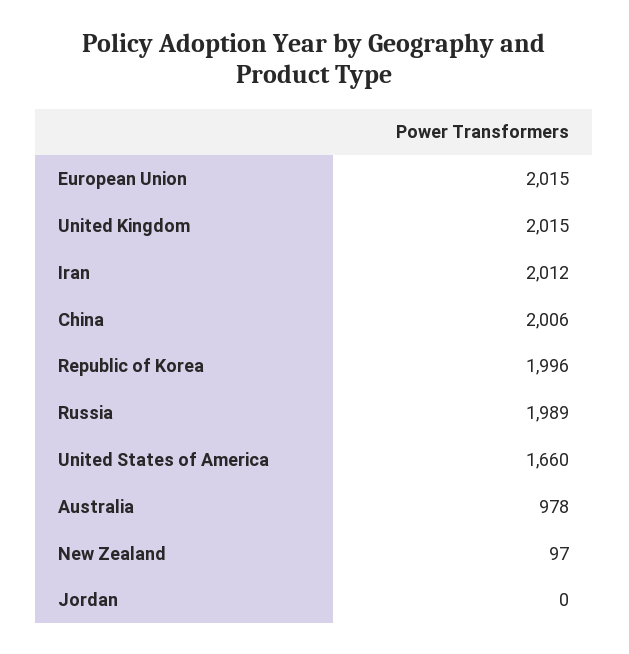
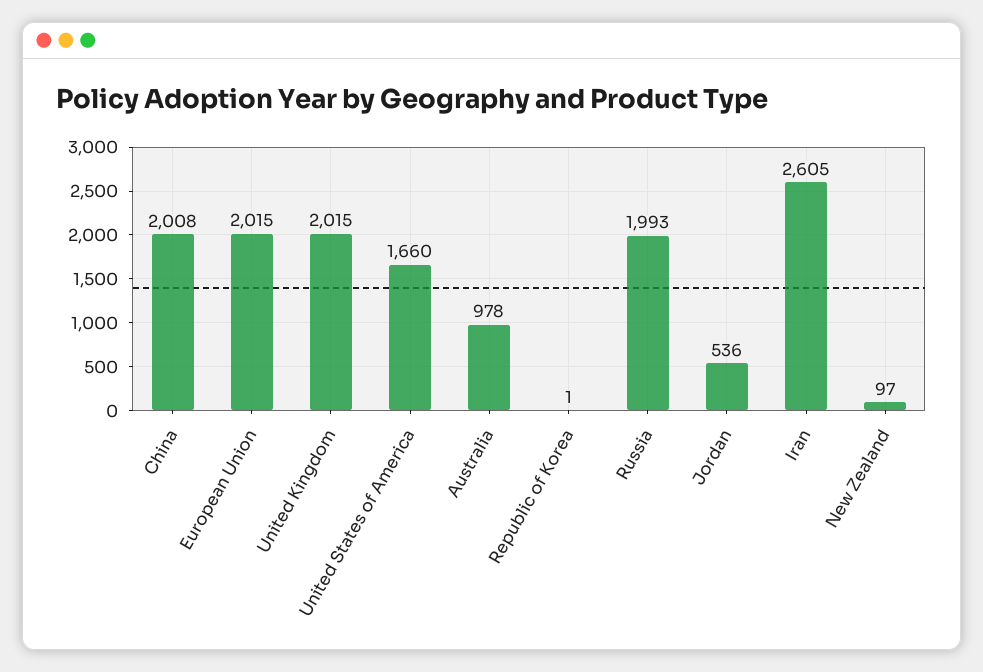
Iran: 2012 -> 2605
China: 2006 -> 2008
Republic of Korea: 1996 -> 1
Russia: 1989 -> 1993
Jordan: 0 -> 536

